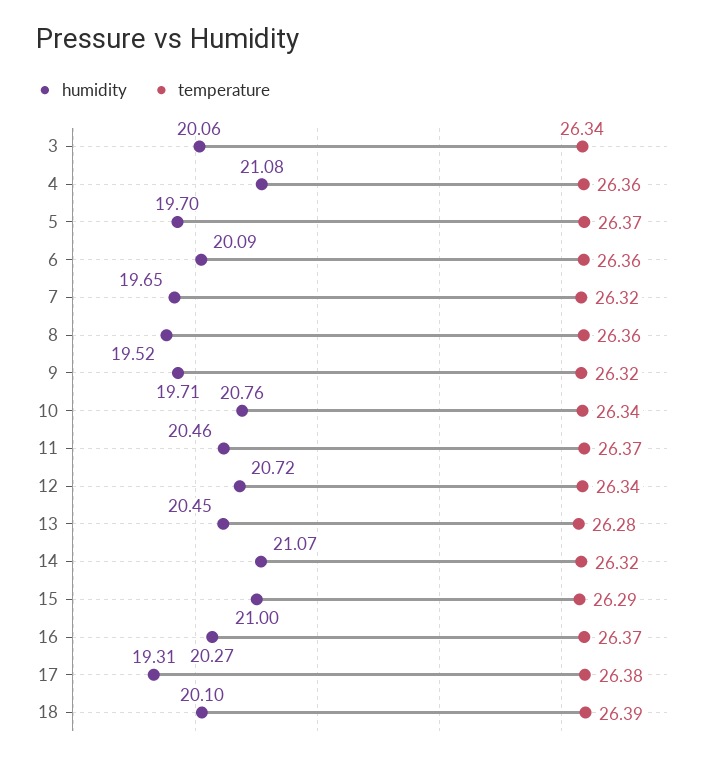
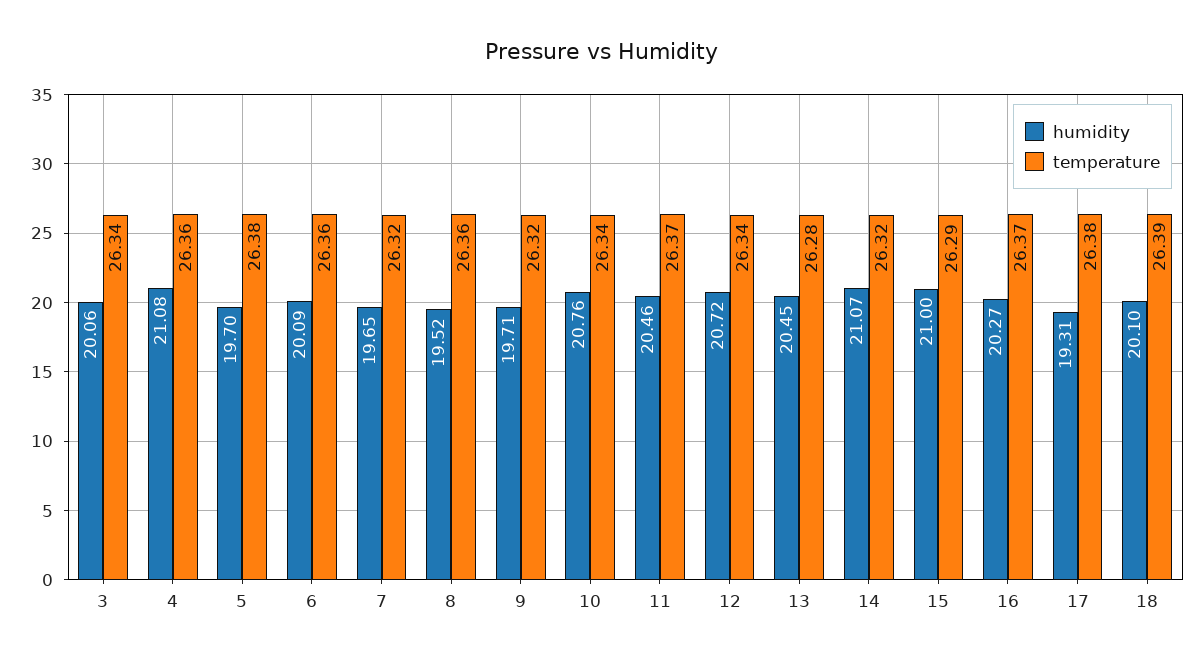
temperature, 5: 26.37 -> 26.38

